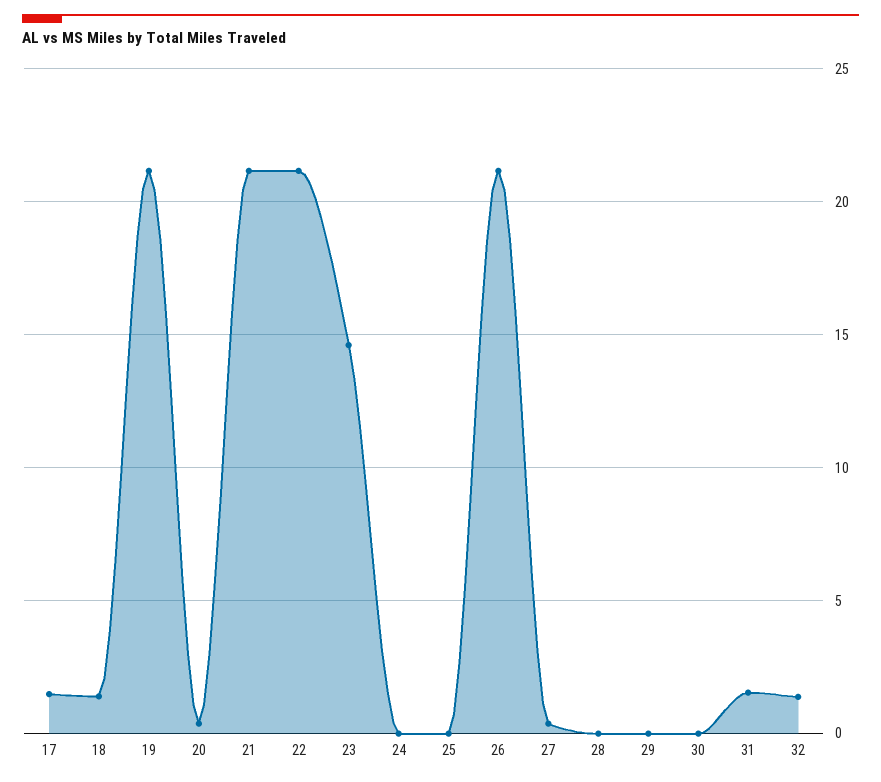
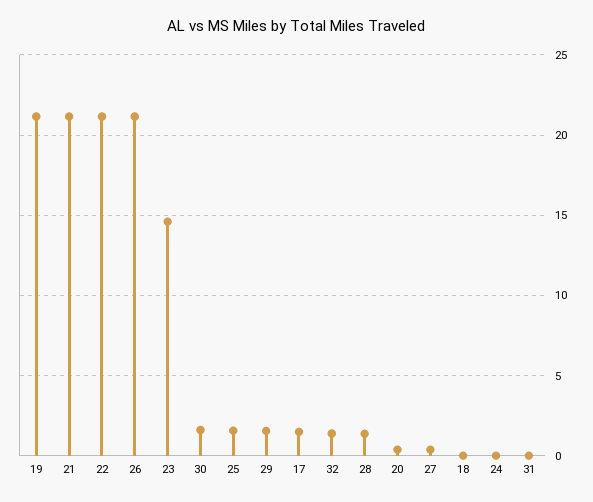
18: 1.5 -> 0
25: 0 -> 1.5
28: 0 -> 1.5
29: 0 -> 1.5
30: 0 -> 1.5
31: 1.5 -> 0

